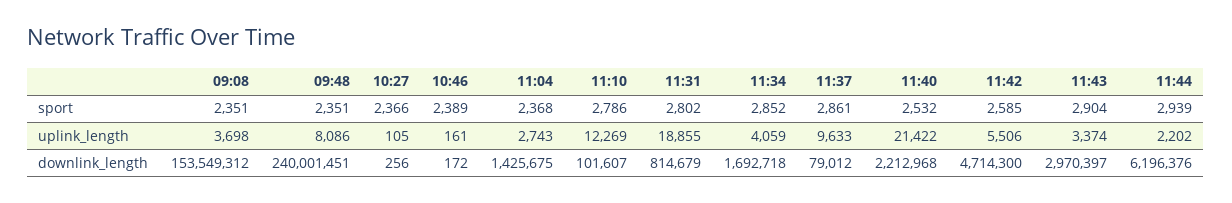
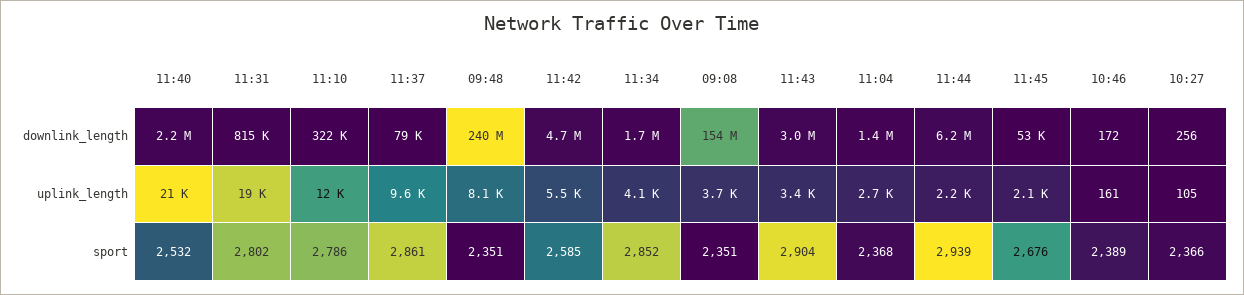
11:10, downlink_length: 101607 -> 322000
11:45, downlink_length: none -> 53000
11:45, uplink_length: none -> 2100
11:45, sport: none -> 2676

